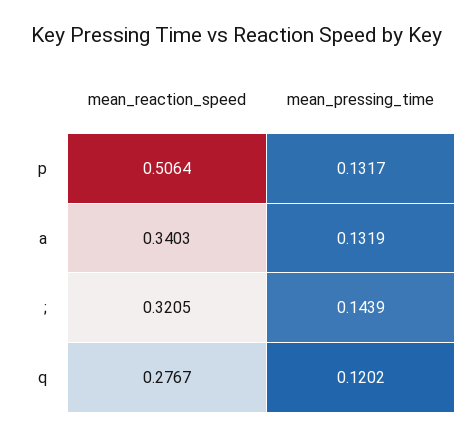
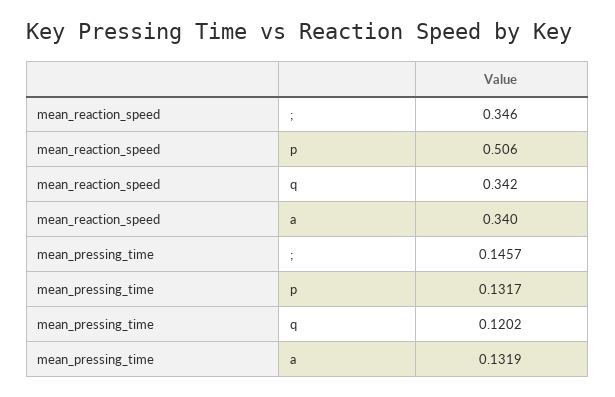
mean_reaction_speed, ;: 0.3205 -> 0.346
mean_pressing_time, ;: 0.1439 -> 0.1457
mean_reaction_speed, q: 0.2767 -> 0.342

